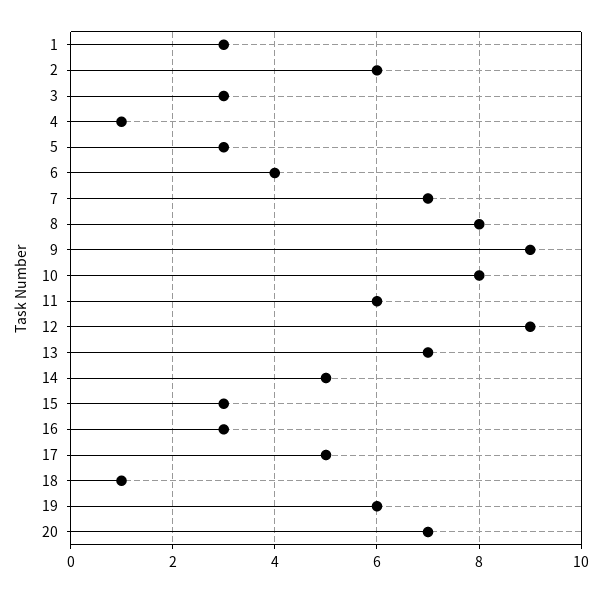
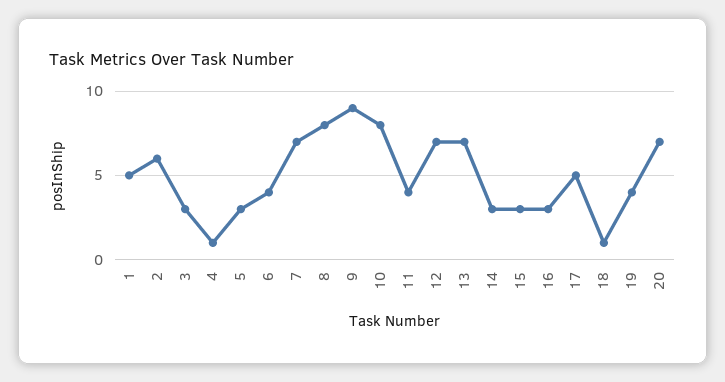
1: 3 -> 5
11: 6 -> 4
12: 9 -> 7
14: 5 -> 3
19: 6 -> 4

